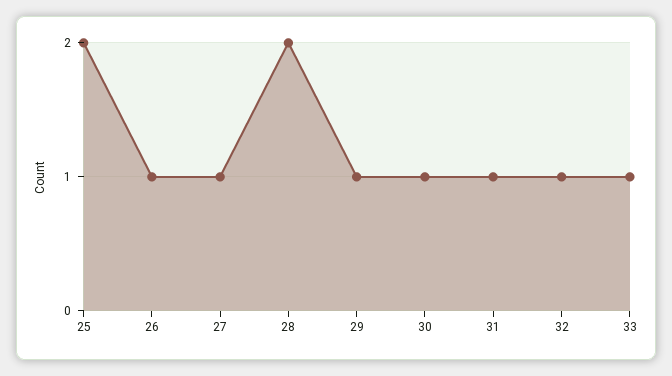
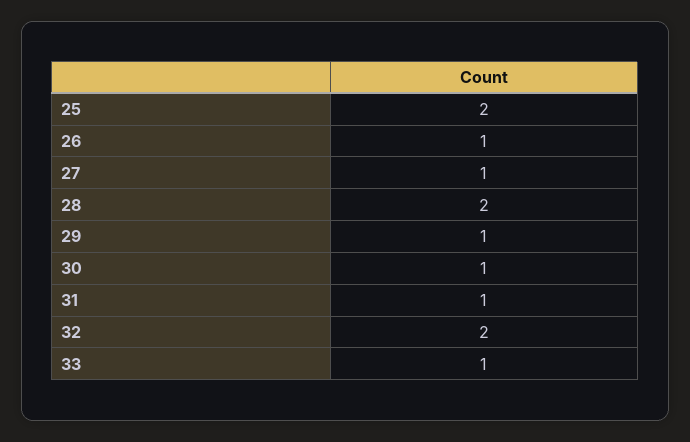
32: 1 -> 2

